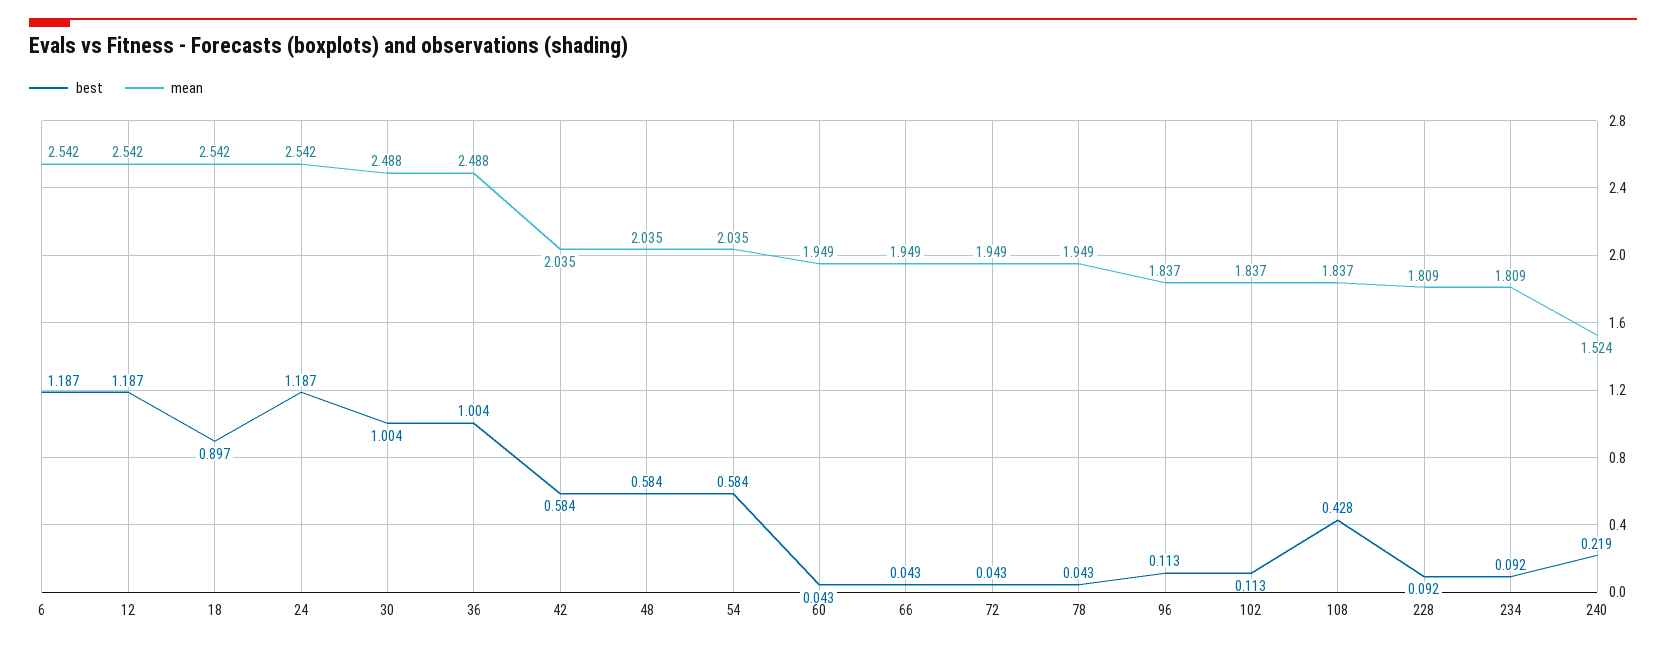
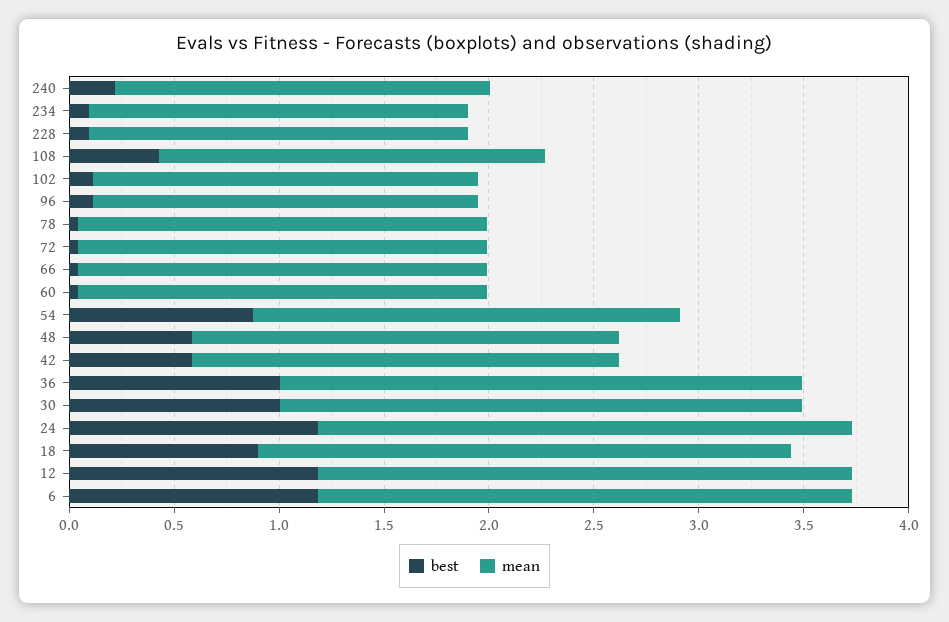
best, 54: 0.584 -> 0.9
mean, 240: 1.524 -> 1.8

